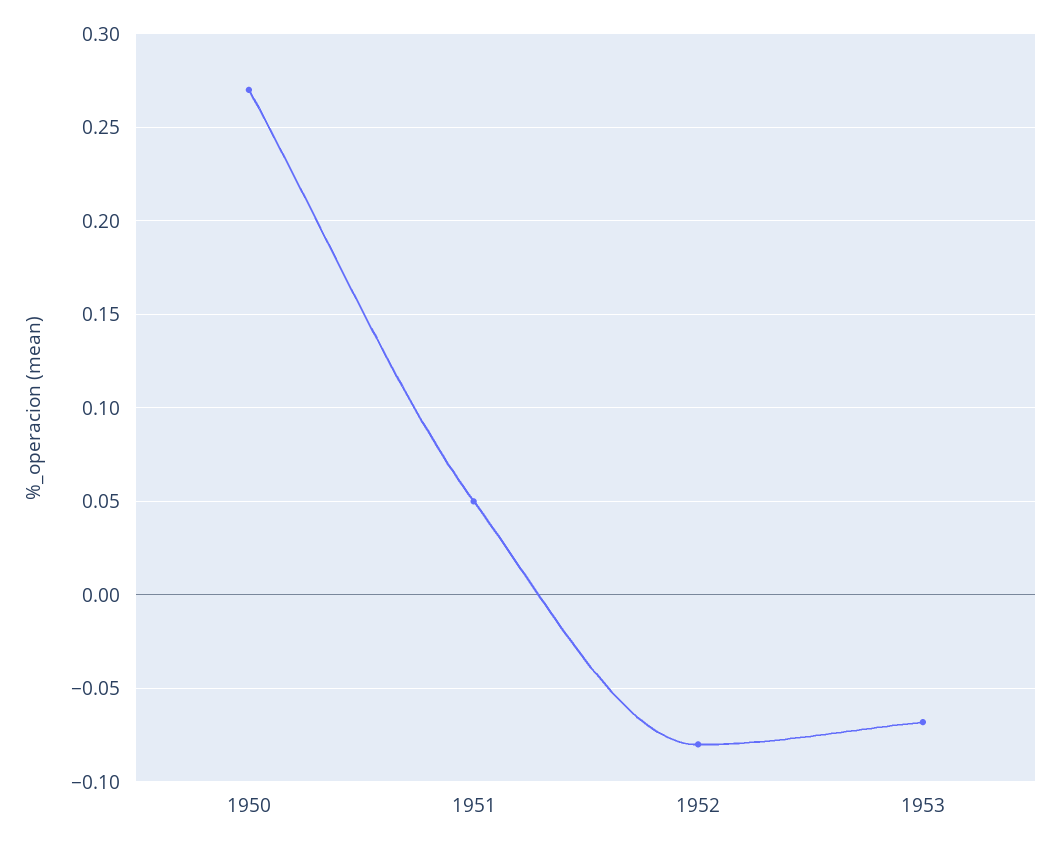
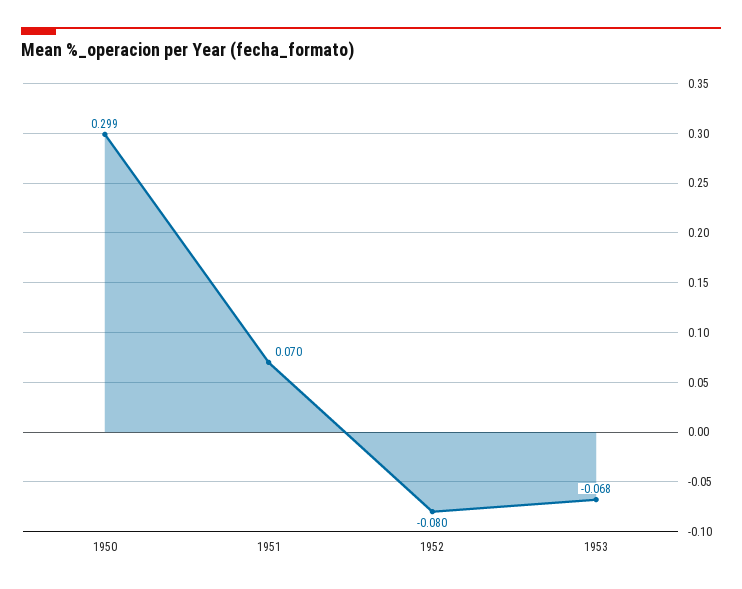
1950: 0.27 -> 0.299
1951: 0.05 -> 0.07

